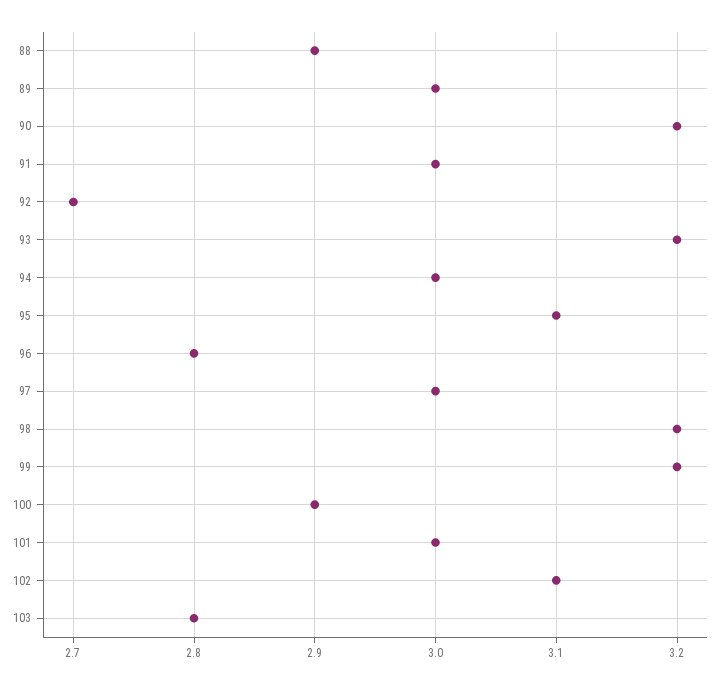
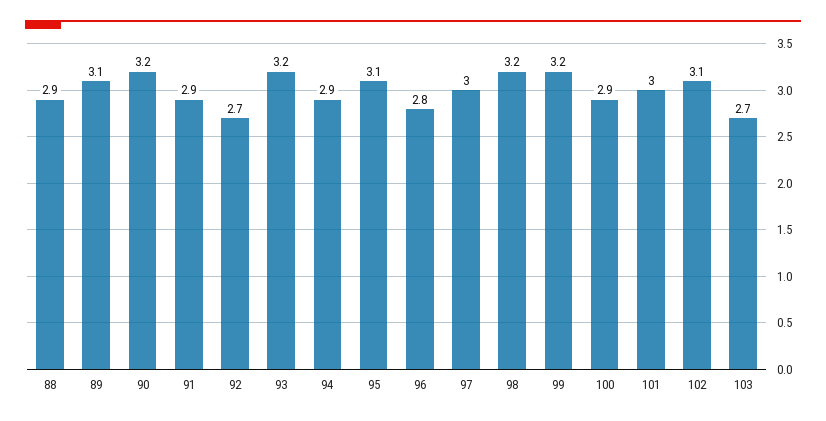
89: 3 -> 3.1
91: 3 -> 2.9
94: 3 -> 2.9
103: 2.8 -> 2.7

